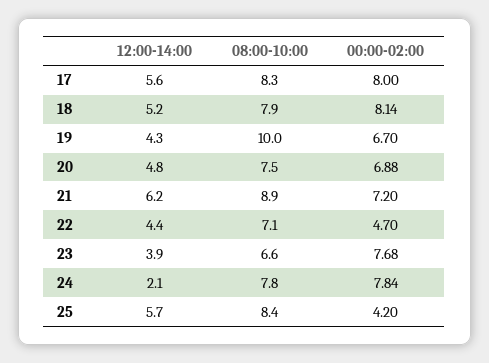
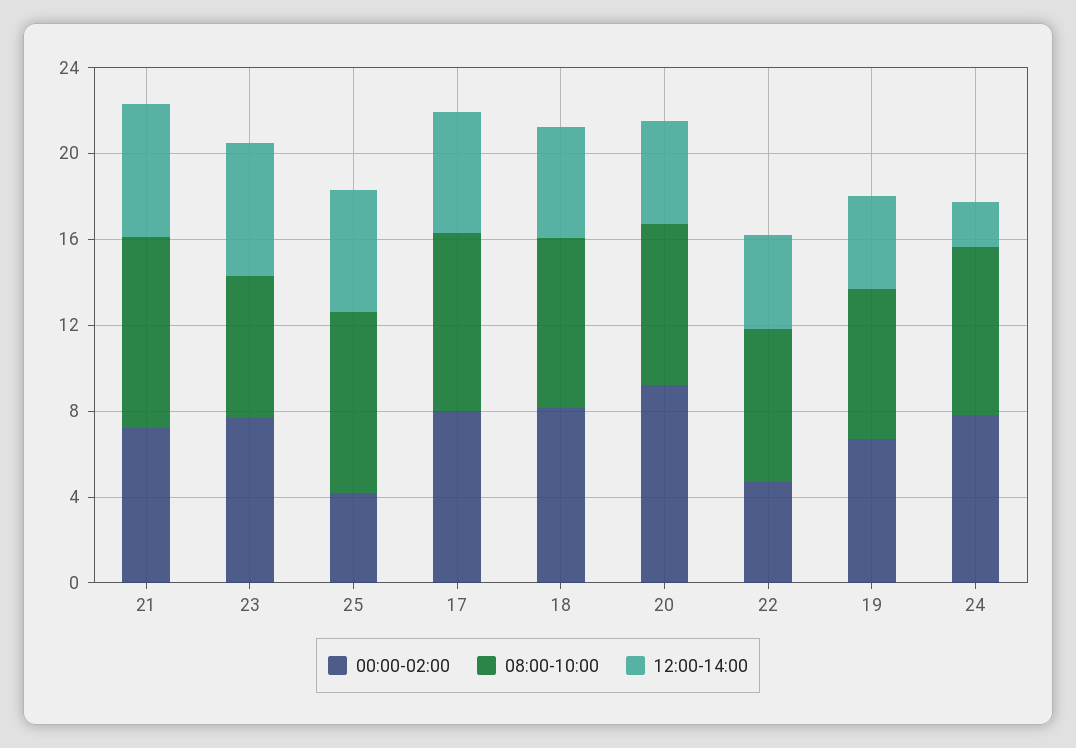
08:00-10:00, 19: 10 -> 7
00:00-02:00, 20: 6.88 -> 9
12:00-14:00, 23: 3.9 -> 6

